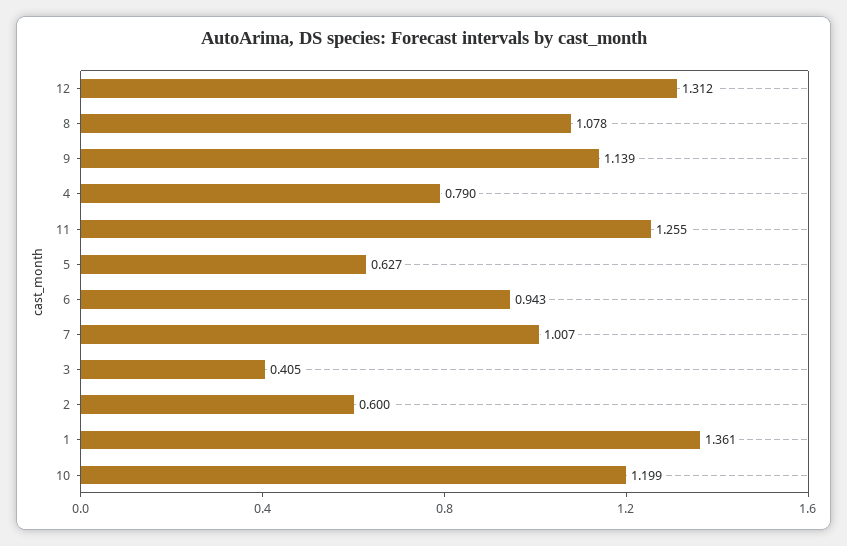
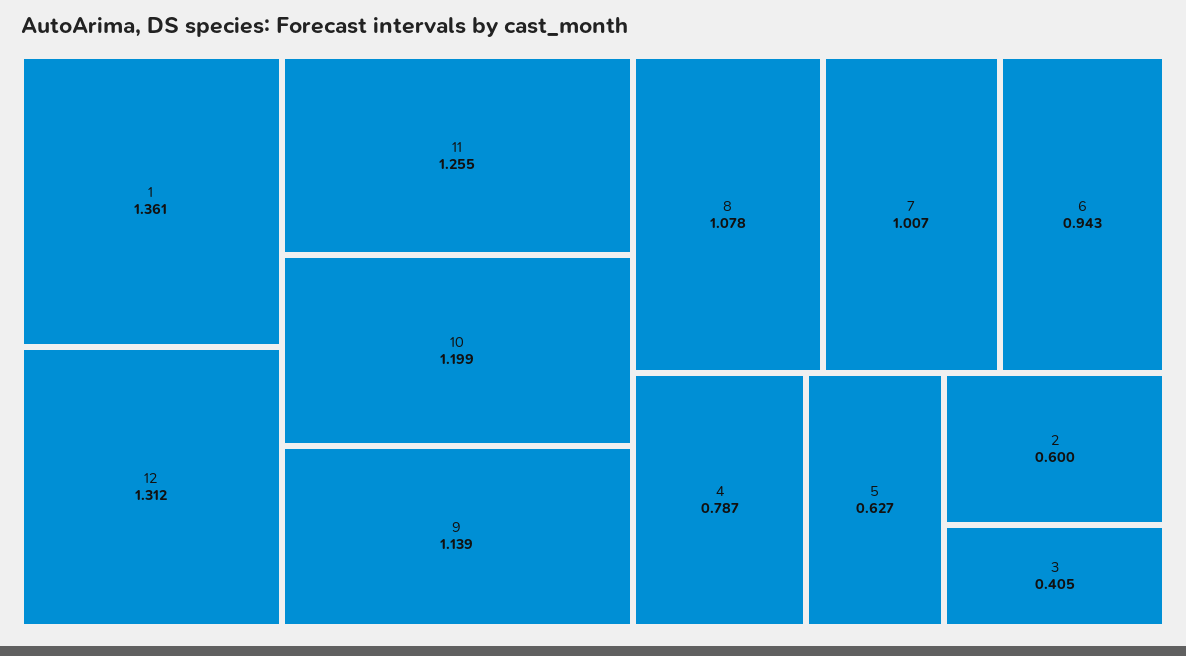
4: 0.79 -> 0.787

